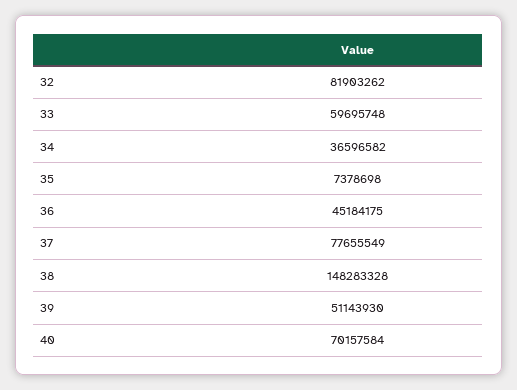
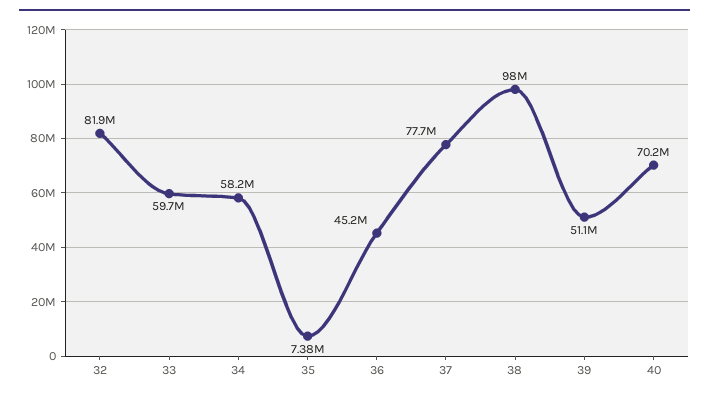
34: 36596582 -> 58200000
38: 148283328 -> 98000000

